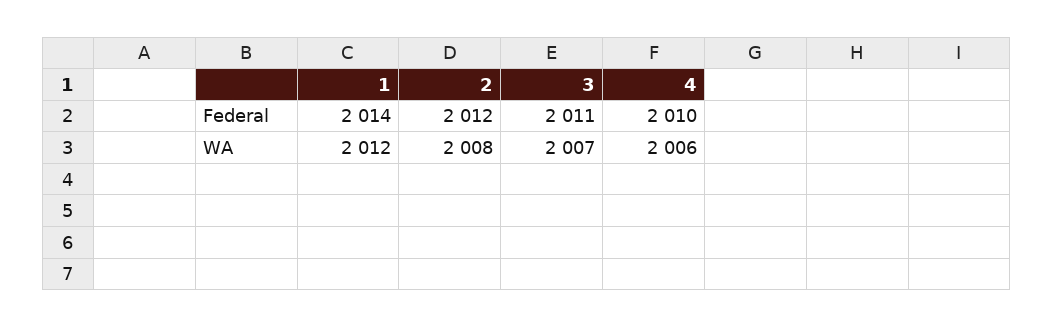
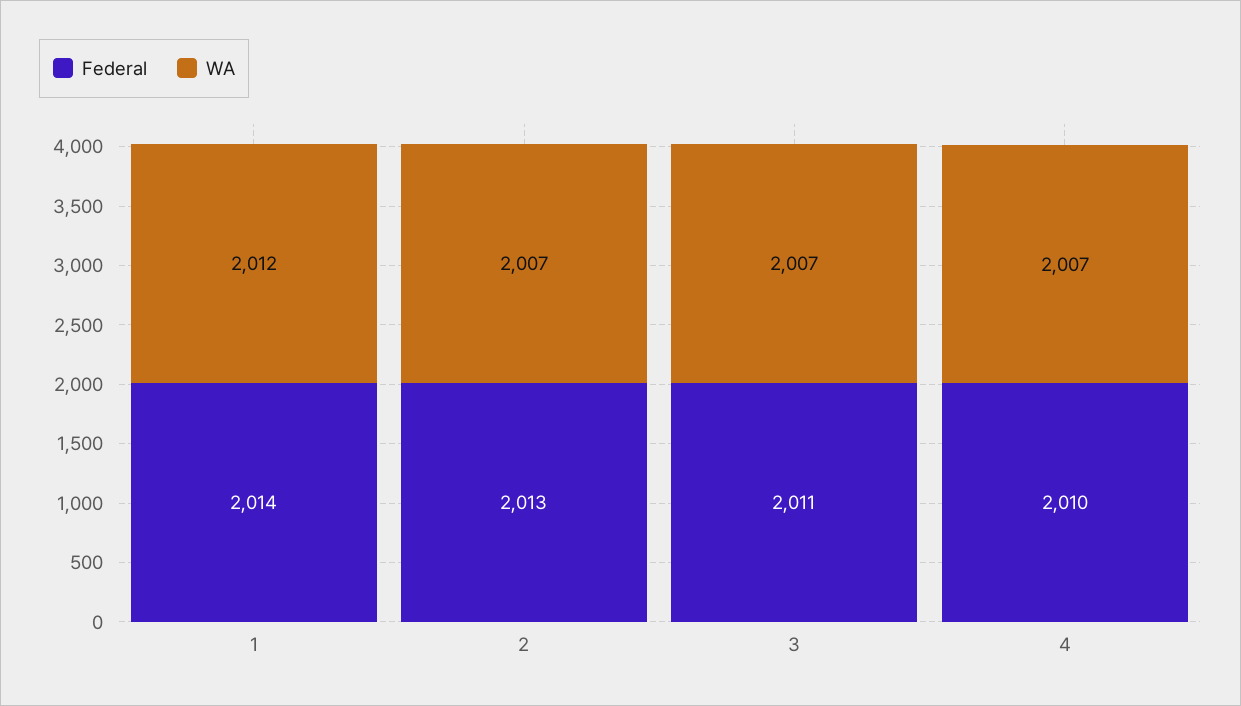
Federal, 2: 2012 -> 2013
WA, 2: 2008 -> 2007
WA, 4: 2006 -> 2007

